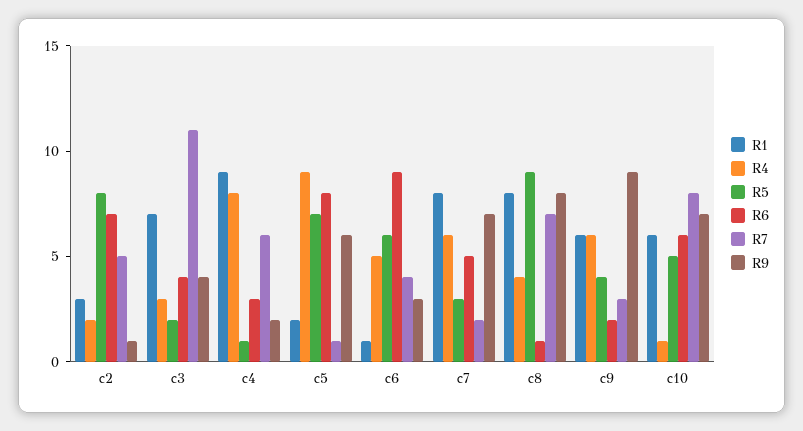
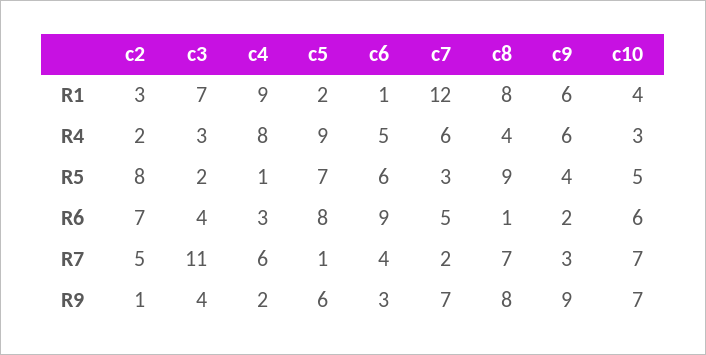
R1, c7: 8 -> 12
R1, c10: 6 -> 4
R4, c10: 1 -> 3
R7, c10: 8 -> 7

